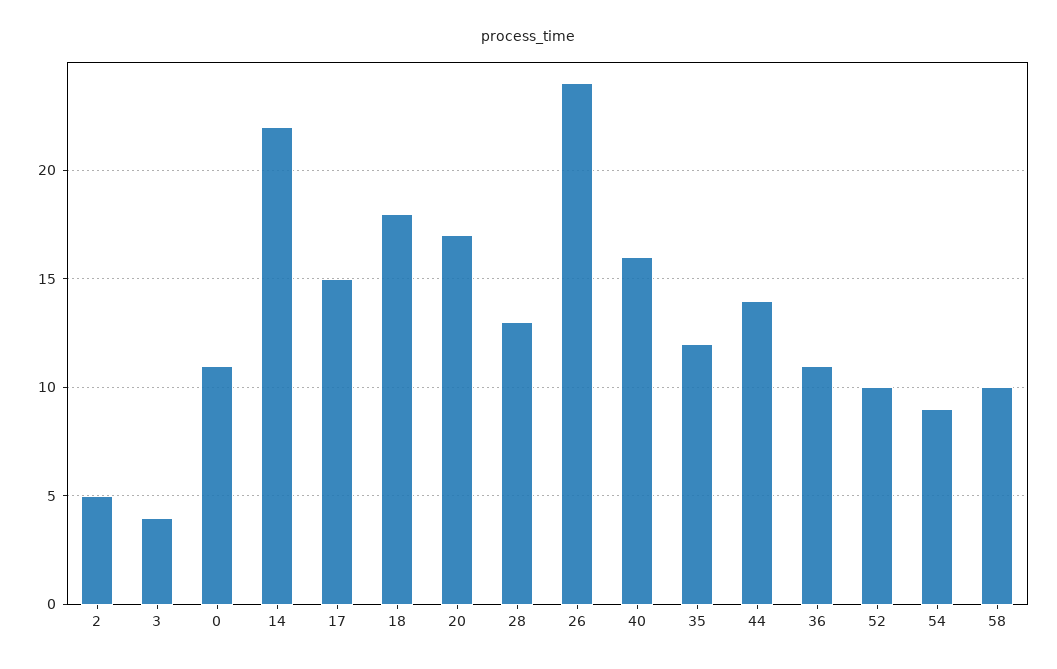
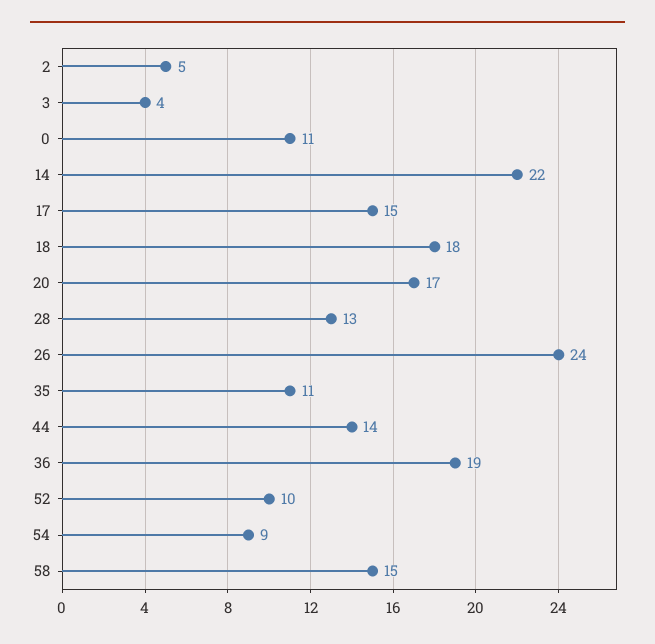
40: 16 -> none
35: 12 -> 11
36: 11 -> 19
58: 10 -> 15

